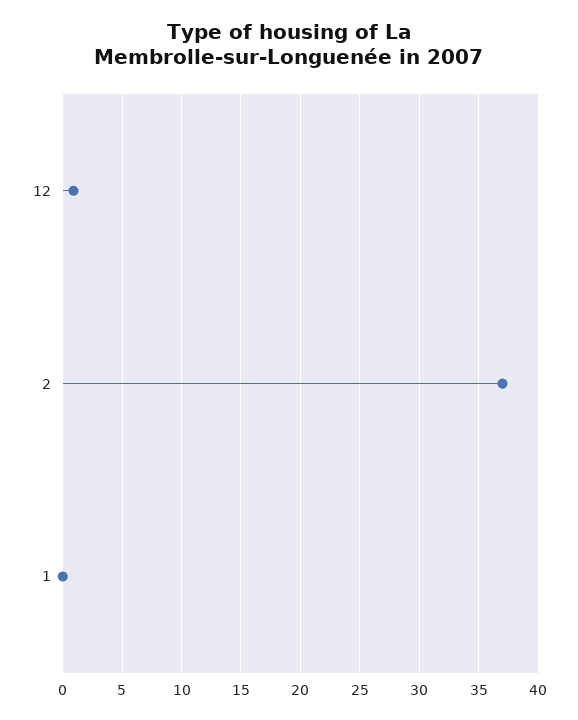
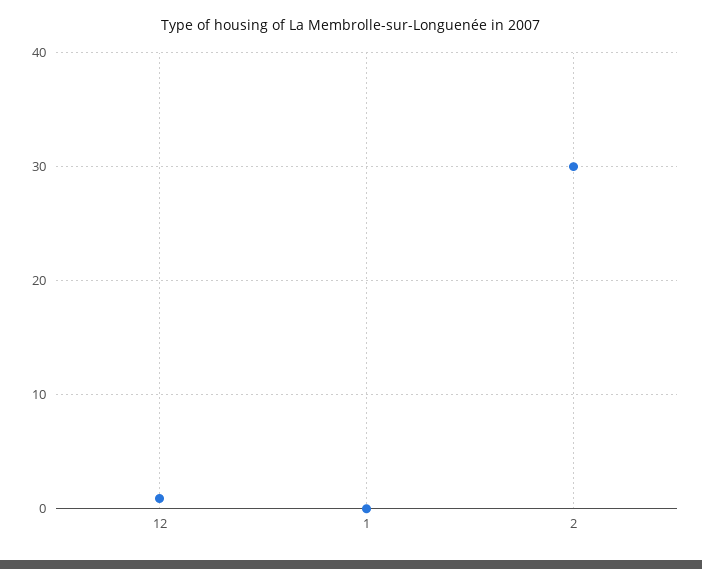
2: 37 -> 30

